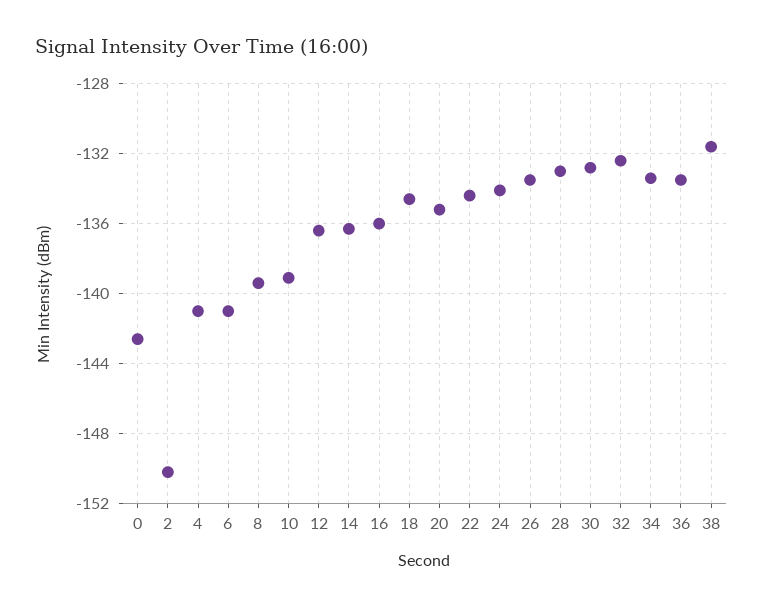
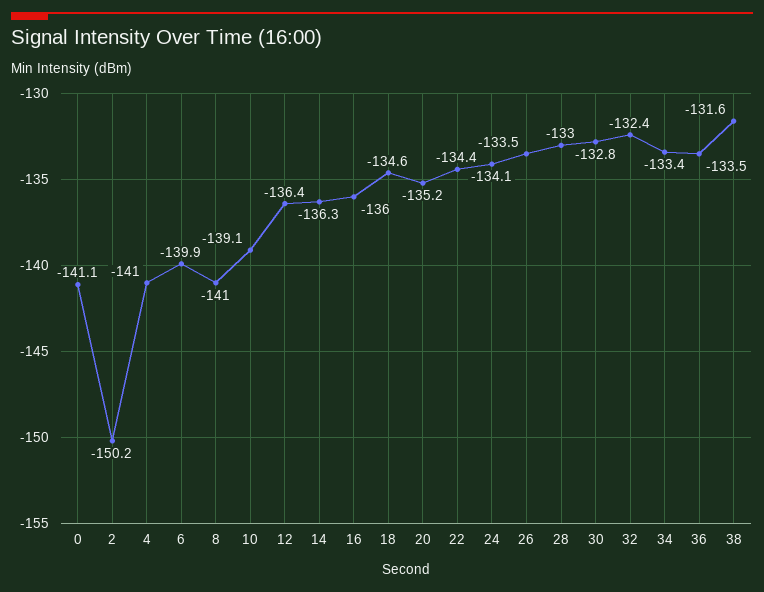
0: -142.5 -> -141.1
6: -141 -> -139.9
8: -139.5 -> -141

